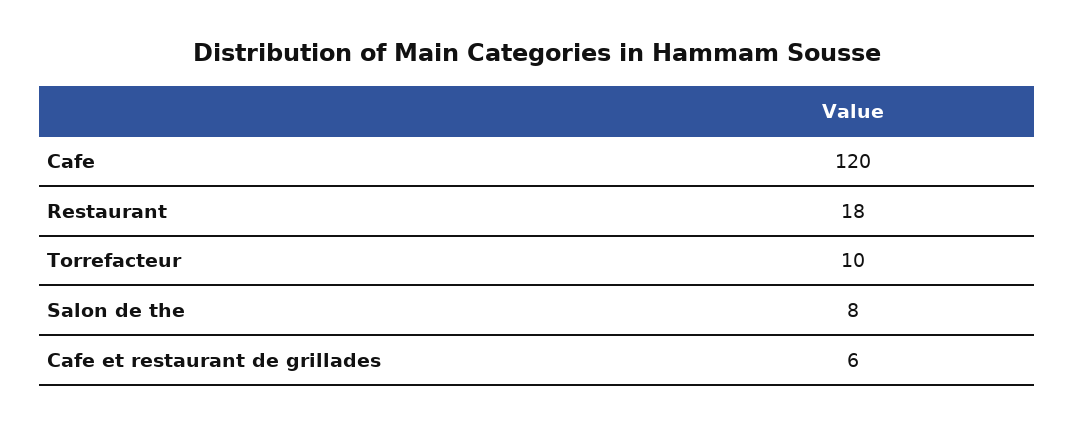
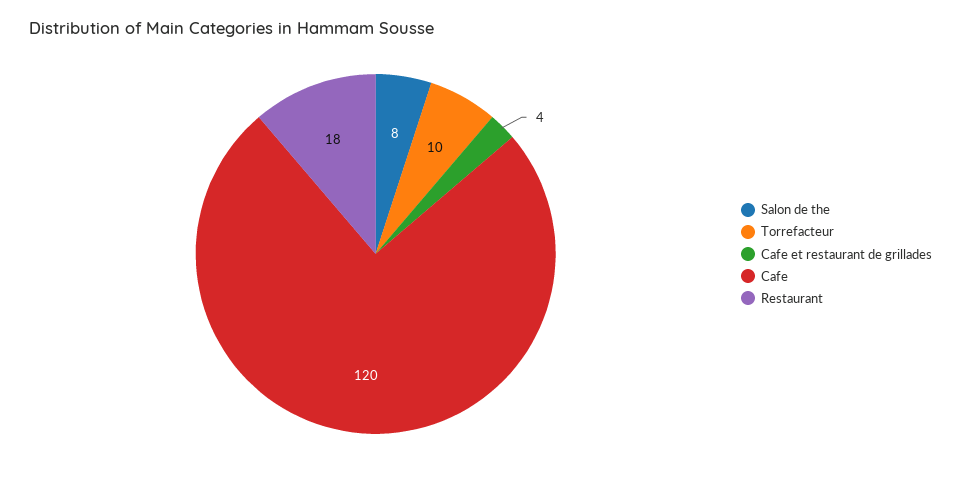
Cafe et restaurant de grillades: 6 -> 4

